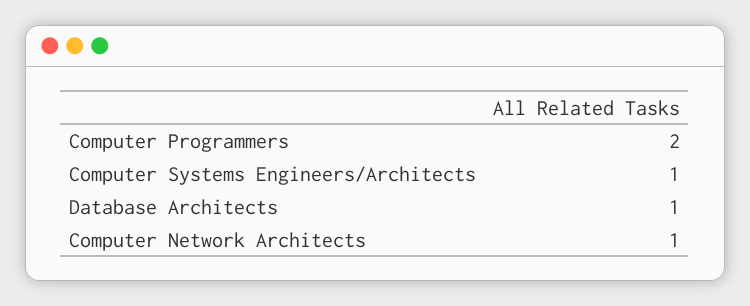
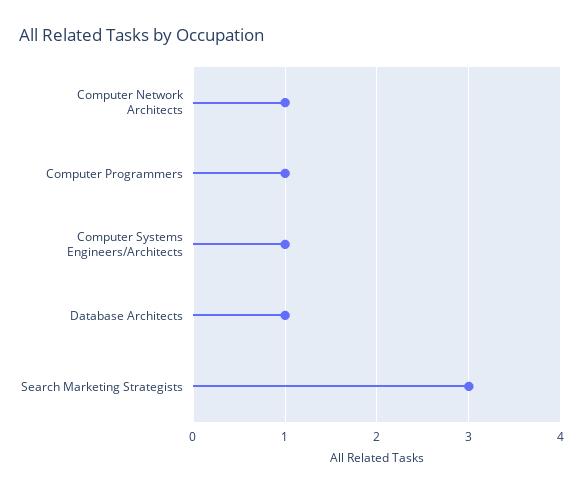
Computer Programmers: 2 -> 1
Search Marketing Strategists: none -> 3

